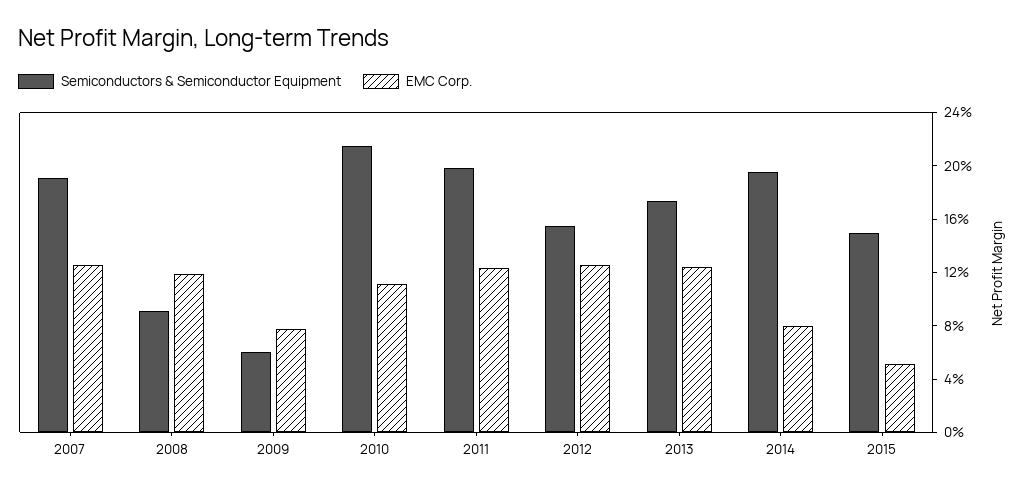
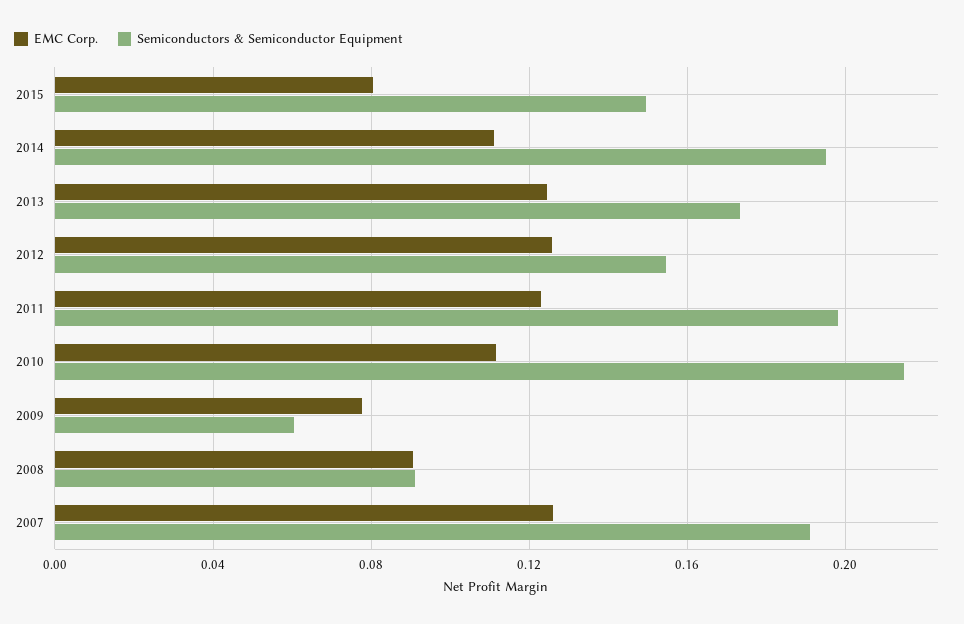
EMC Corp., 2008: 0.12 -> 0.09
EMC Corp., 2014: 0.08 -> 0.11
EMC Corp., 2015: 0.05 -> 0.08

